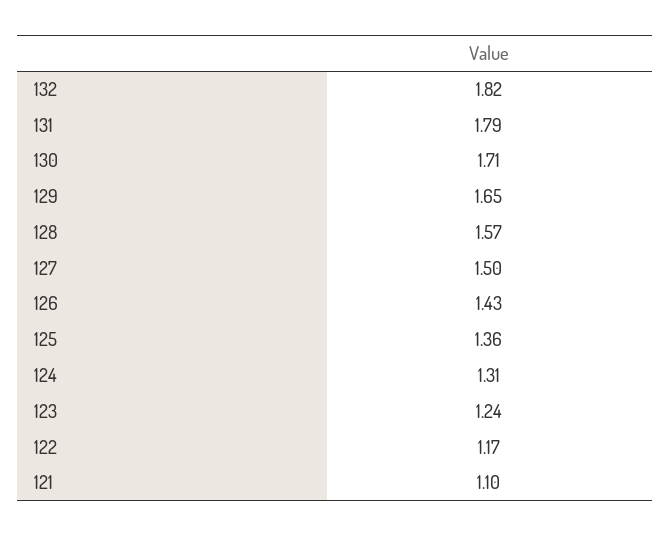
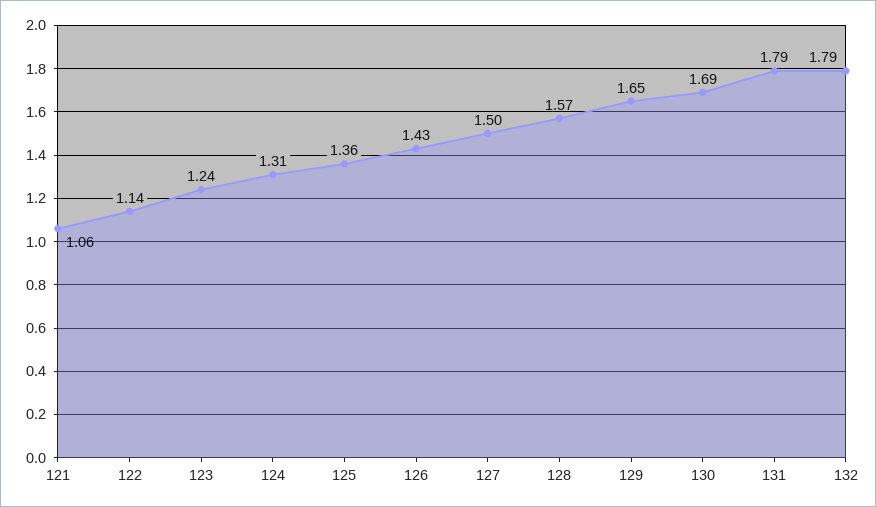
132: 1.82 -> 1.79
130: 1.71 -> 1.69
122: 1.17 -> 1.14
121: 1.1 -> 1.06

